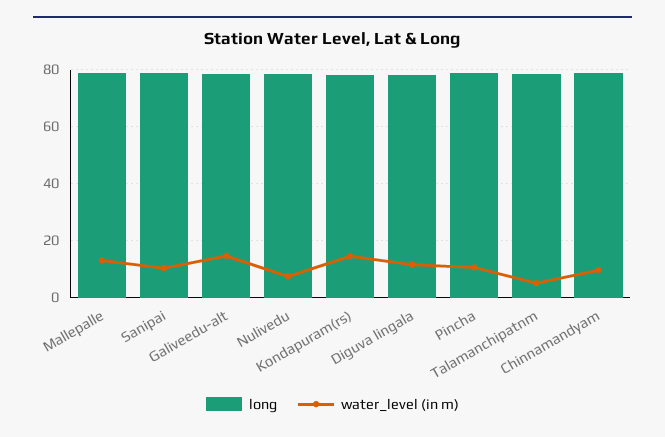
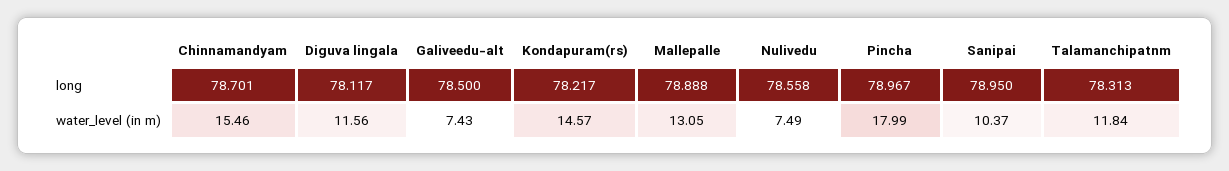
water_level (in m), Galiveedu-alt: 15 -> 7.43
water_level (in m), Pincha: 10 -> 17.99
water_level (in m), Talamanchipatnm: 5 -> 11.84
water_level (in m), Chinnamandyam: 10 -> 15.46

